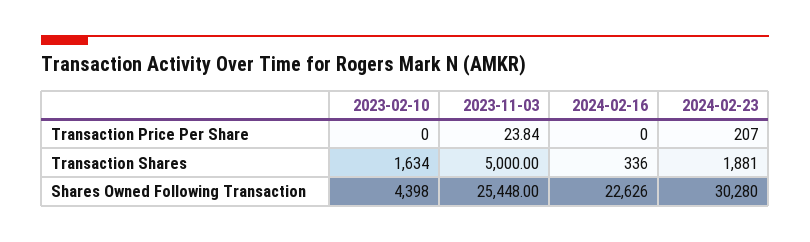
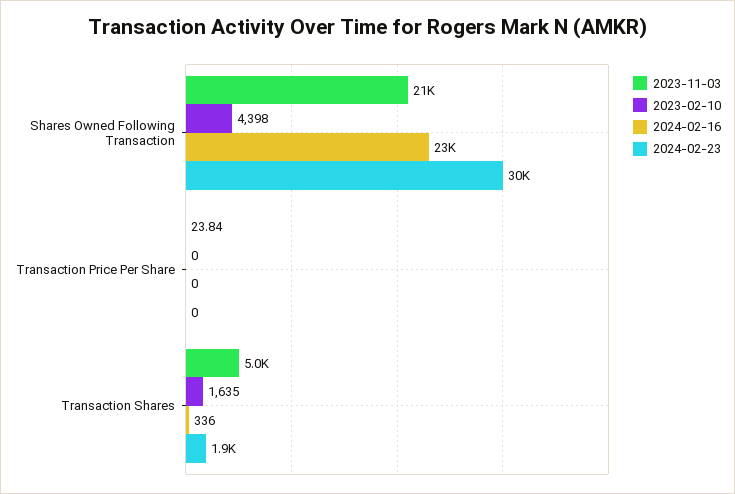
2024-02-23, Transaction Price Per Share: 207 -> 0
2023-02-10, Transaction Shares: 1634 -> 1635
2023-11-03, Shares Owned Following Transaction: 25448 -> 21000

